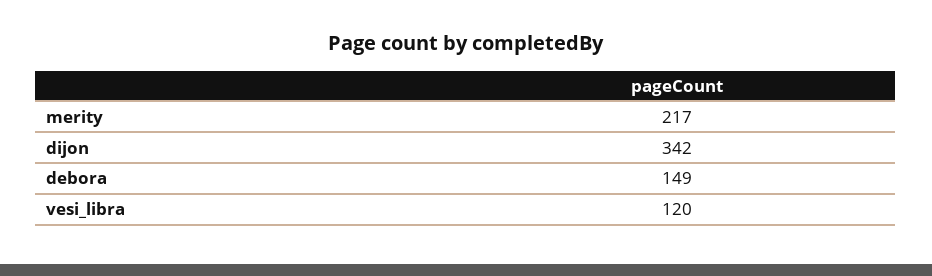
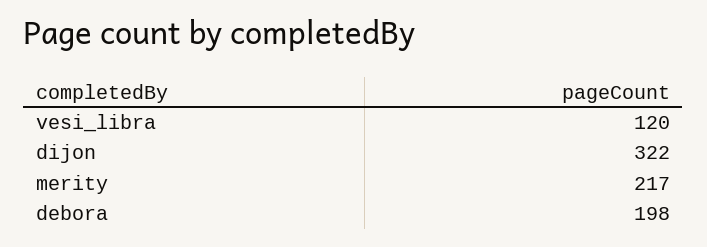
dijon: 342 -> 322
debora: 149 -> 198

